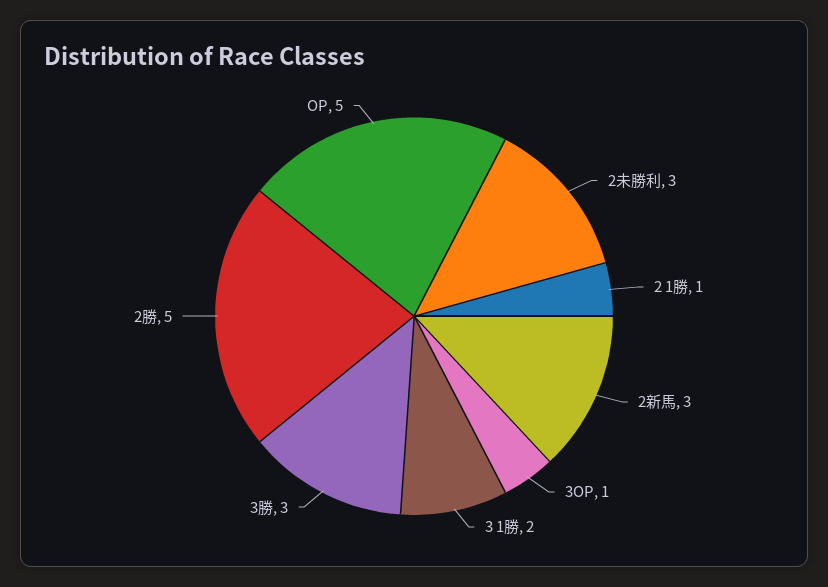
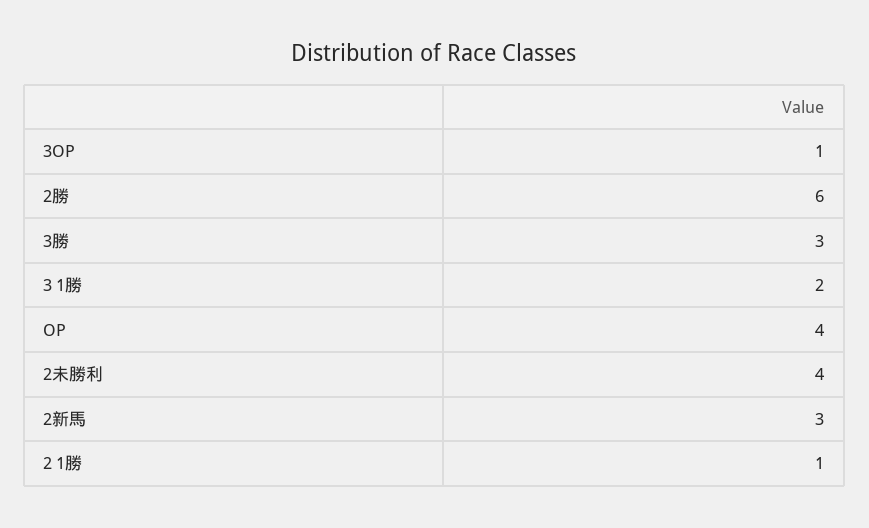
2未勝利: 3 -> 4
2勝: 5 -> 6
OP: 5 -> 4

